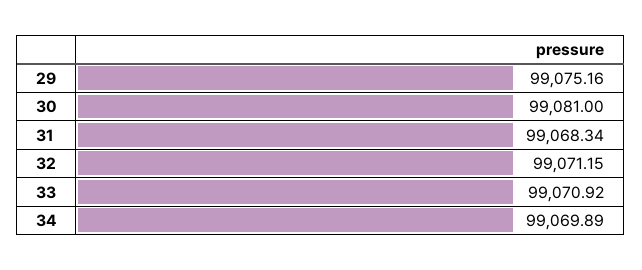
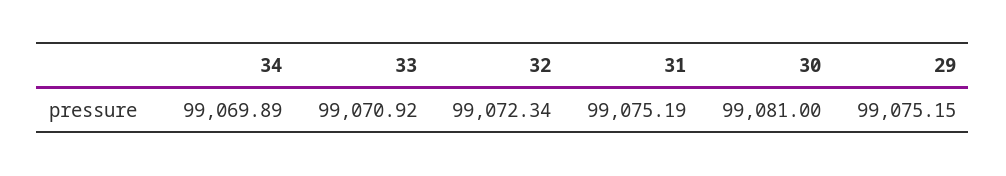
29: 99075.16 -> 99075.15
31: 99068.34 -> 99075.19
32: 99071.15 -> 99072.34

